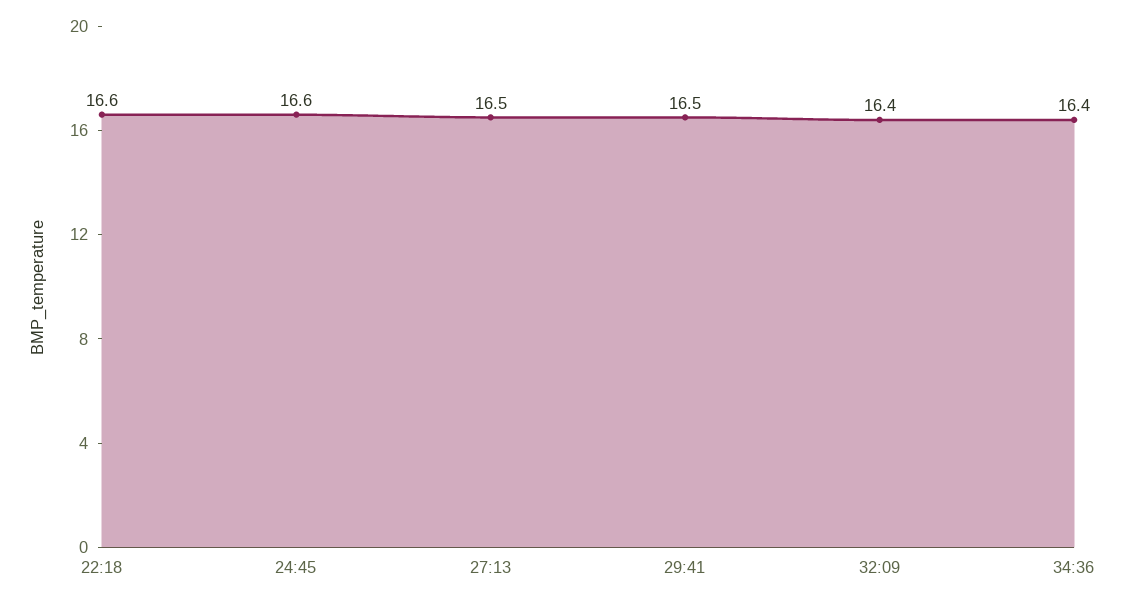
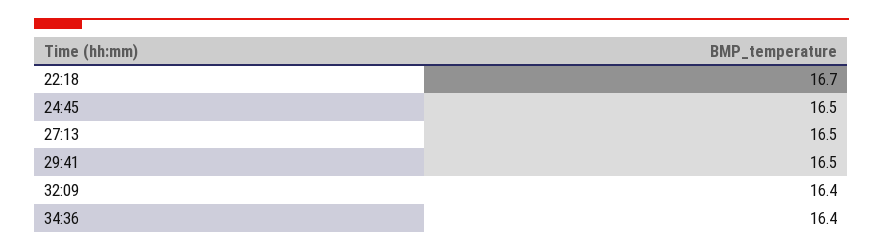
22:18: 16.6 -> 16.7
24:45: 16.6 -> 16.5

